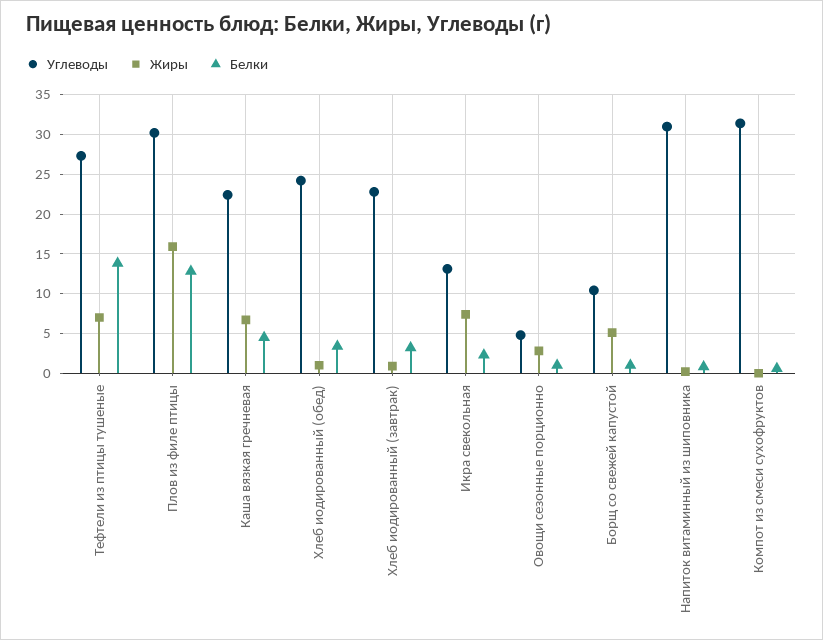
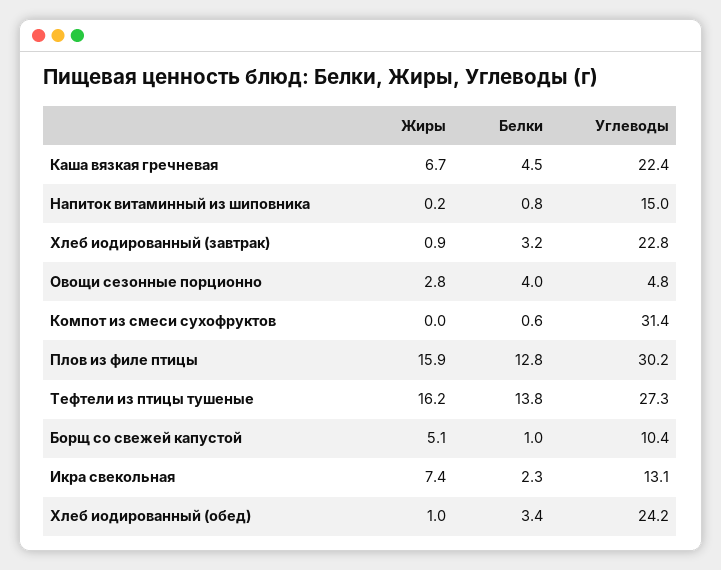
Жиры, Тефтели из птицы тушеные: 7 -> 16.2
Белки, Овощи сезонные порционно: 1 -> 4
Углеводы, Напиток витаминный из шиповника: 31 -> 15

